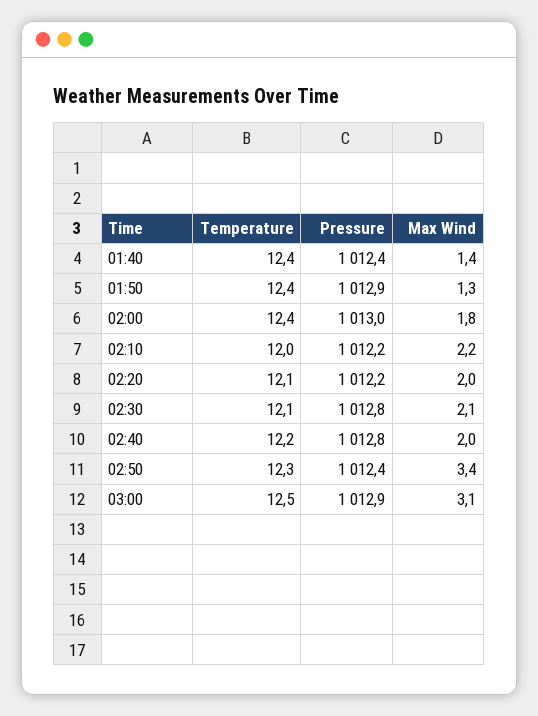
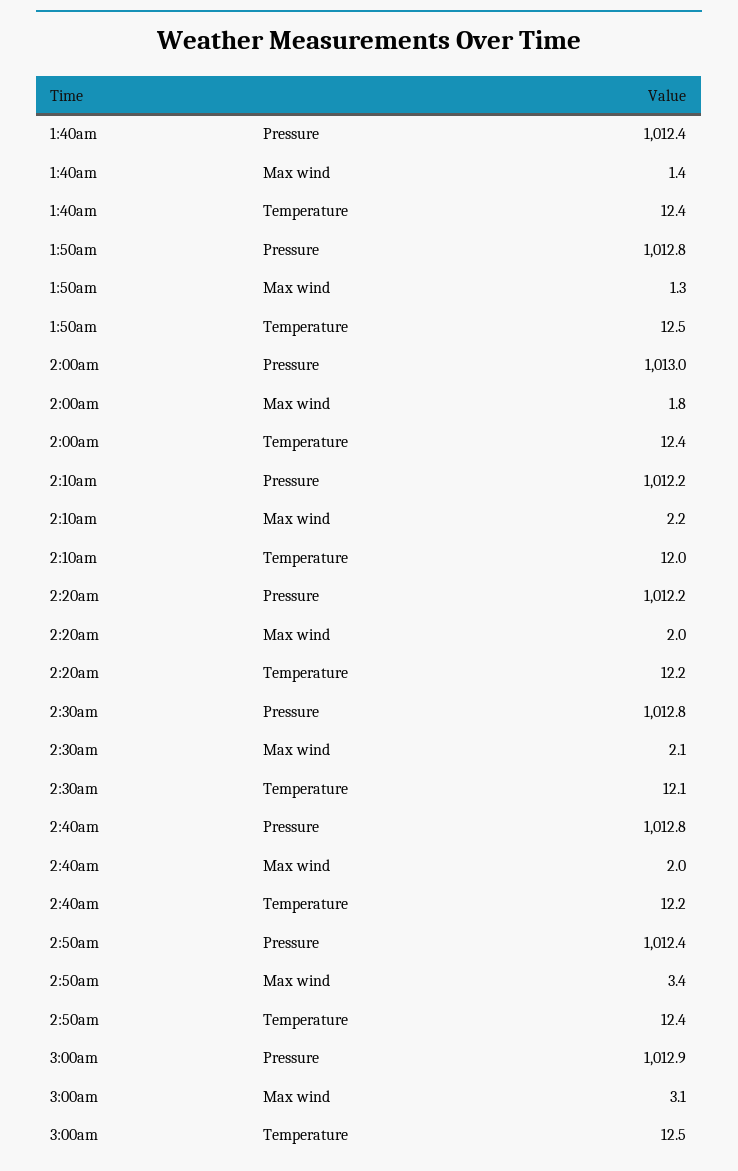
Temperature, 01:50: 12.4 -> 12.5
Pressure, 01:50: 1012.9 -> 1012.8
Temperature, 02:20: 12.1 -> 12.2
Temperature, 02:50: 12.3 -> 12.4

